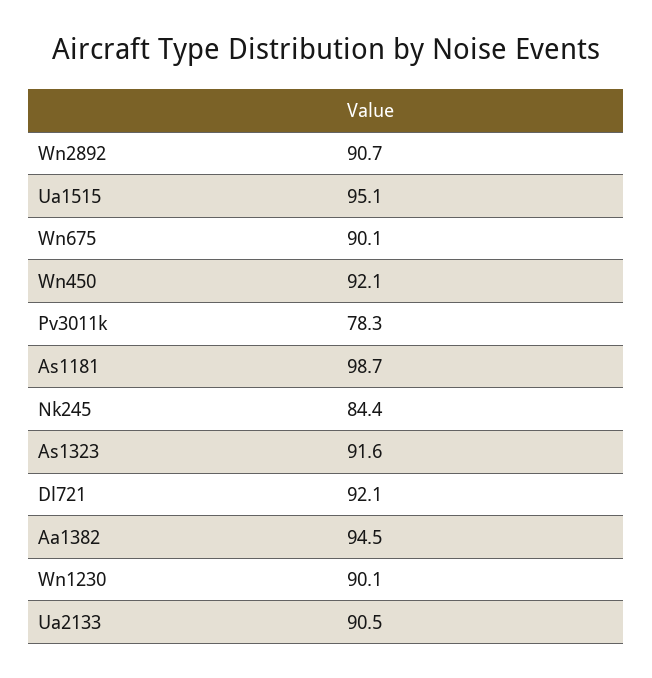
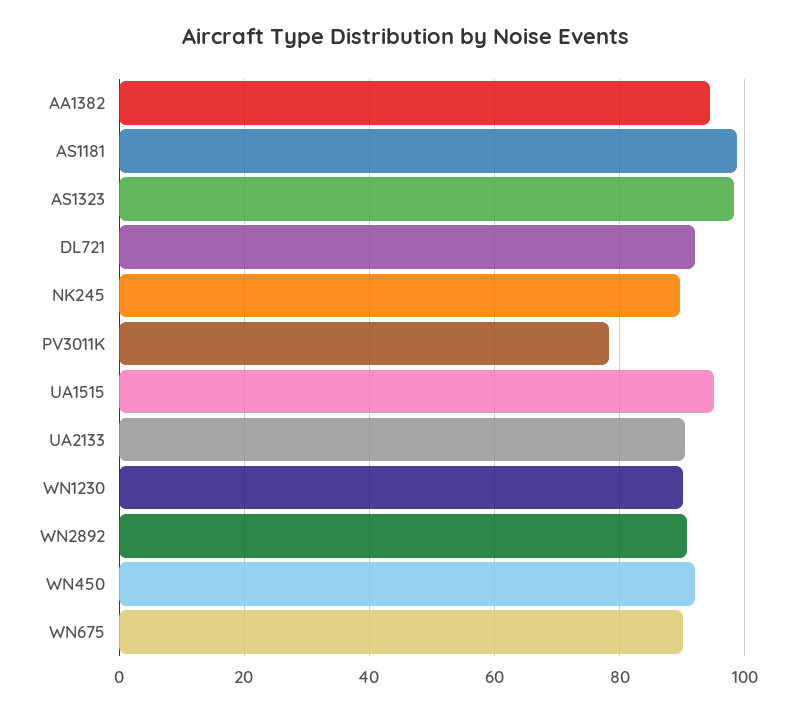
Nk245: 84.4 -> 90
As1323: 91.6 -> 98

